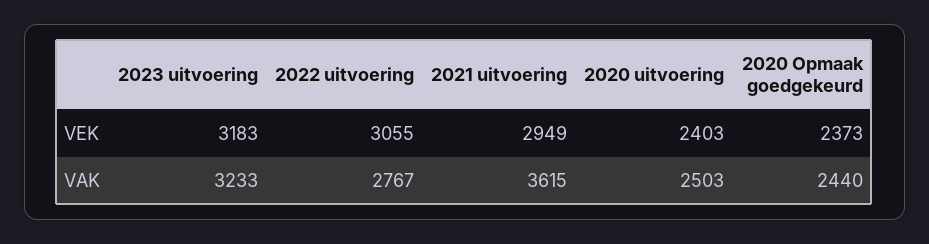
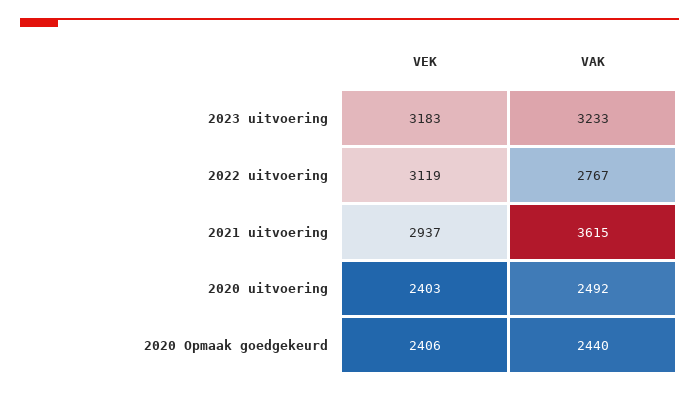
2022 uitvoering, VEK: 3055 -> 3119
2021 uitvoering, VEK: 2949 -> 2937
2020 Opmaak goedgekeurd, VEK: 2373 -> 2406
2020 uitvoering, VAK: 2503 -> 2492

